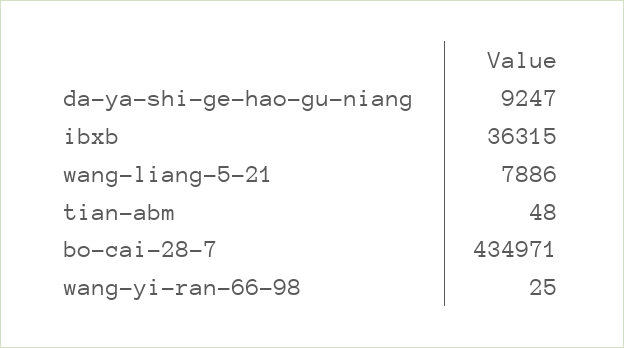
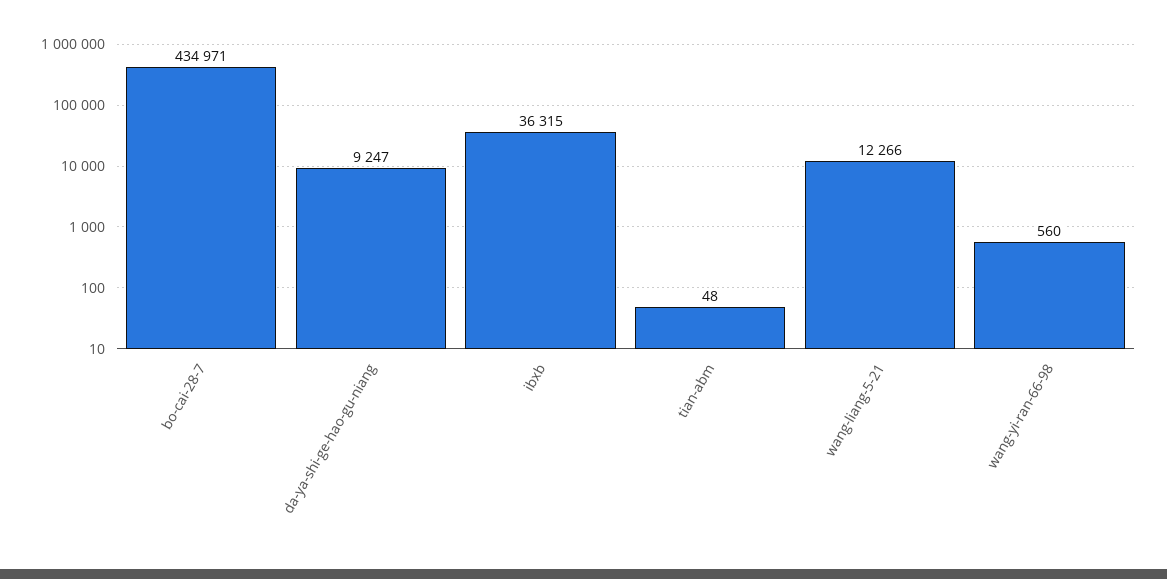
wang-liang-5-21: 7886 -> 12266
wang-yi-ran-66-98: 25 -> 560

